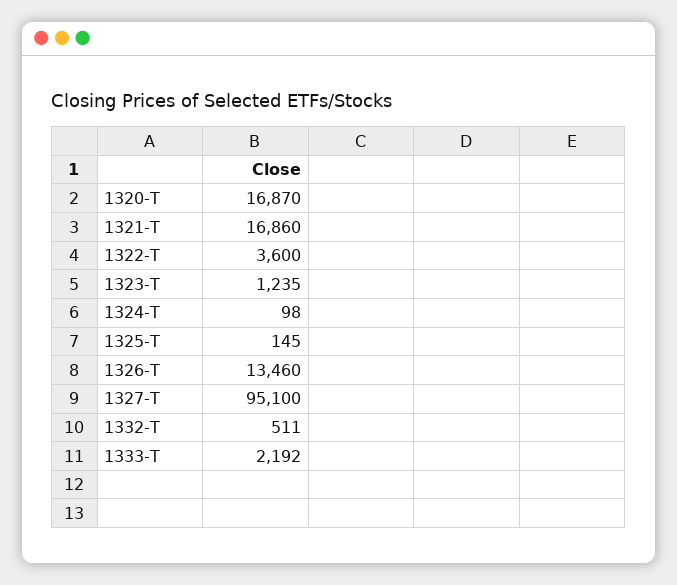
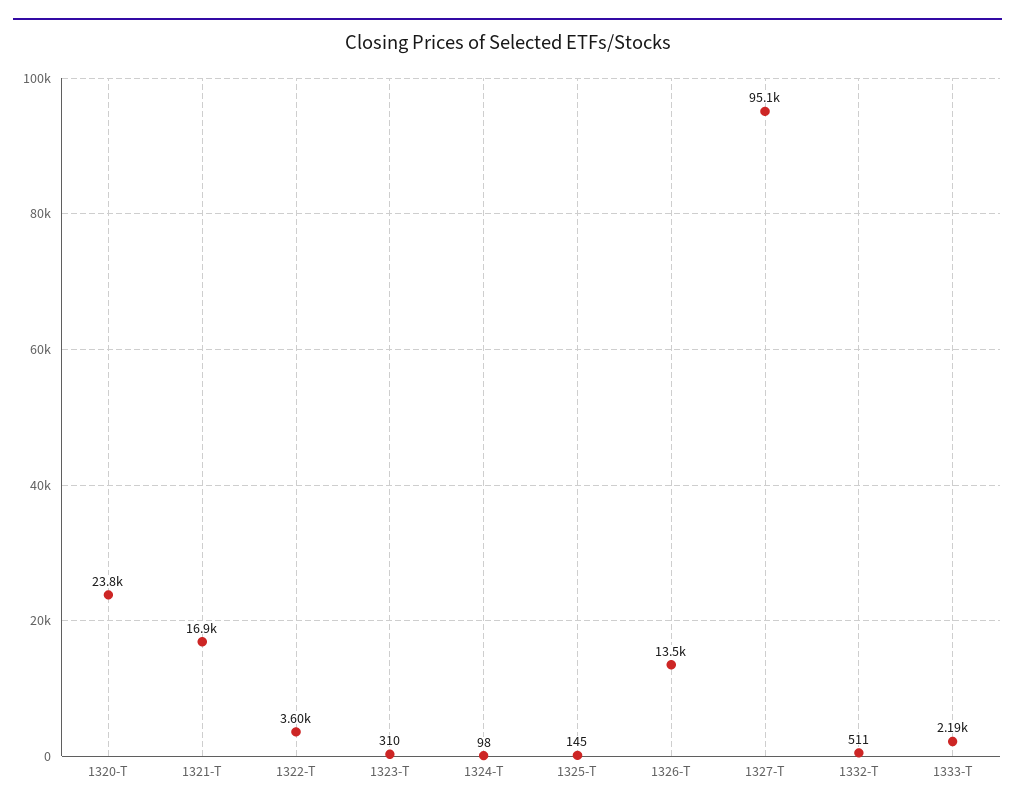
1320-T: 16870 -> 23800
1323-T: 1235 -> 310

